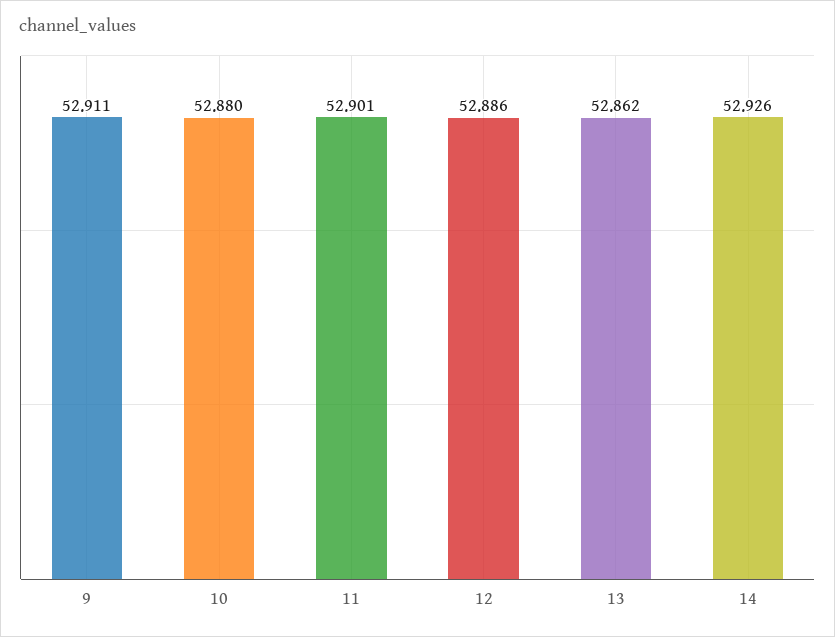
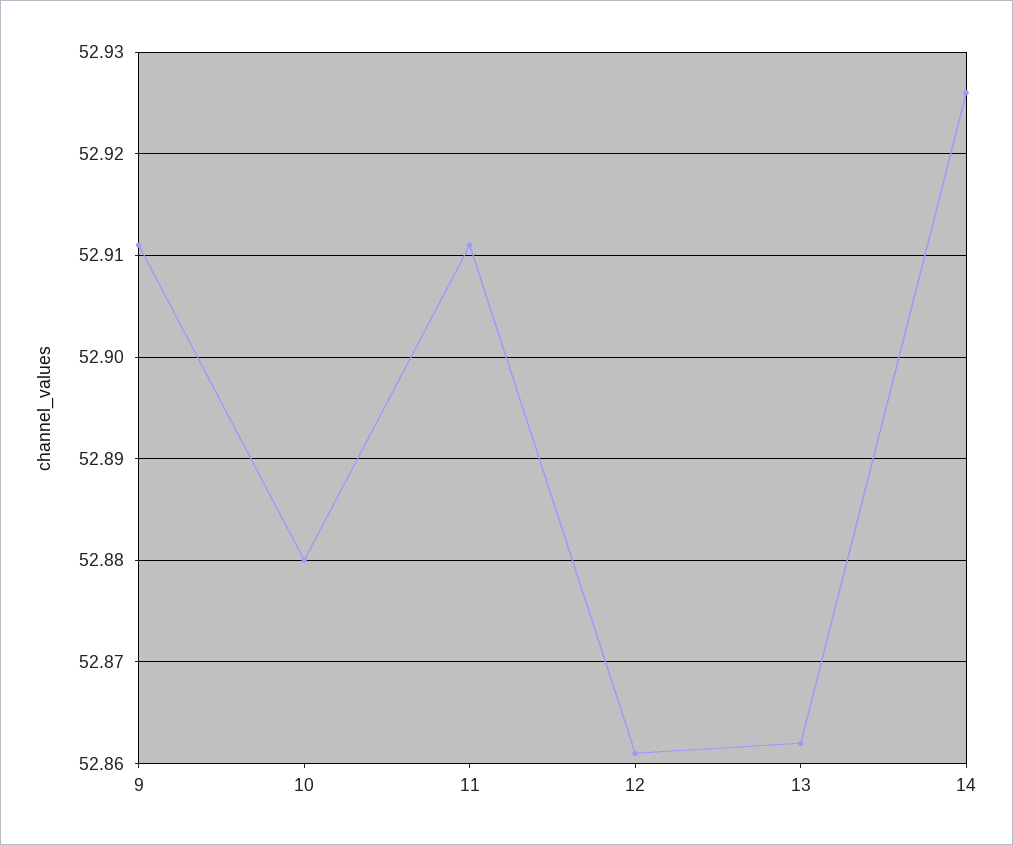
11: 52.901 -> 52.911
12: 52.886 -> 52.861

